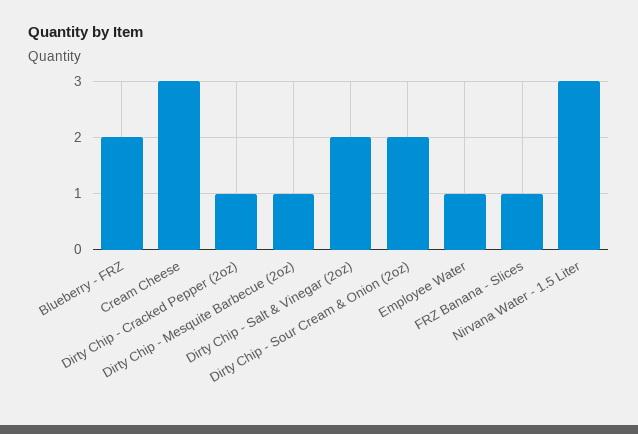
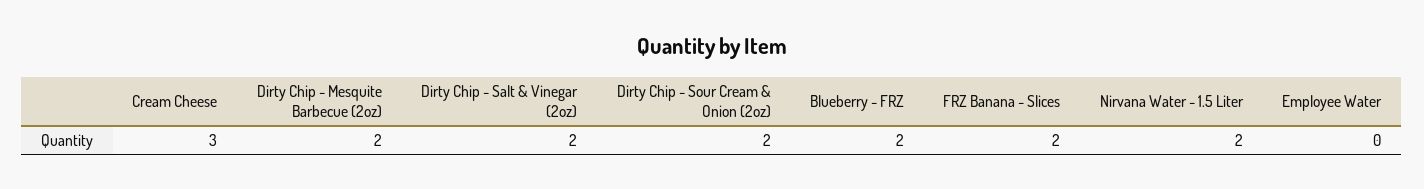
Dirty Chip - Cracked Pepper (2oz): 1 -> none
Dirty Chip - Mesquite Barbecue (2oz): 1 -> 2
Employee Water: 1 -> 0
FRZ Banana - Slices: 1 -> 2
Nirvana Water - 1.5 Liter: 3 -> 2

